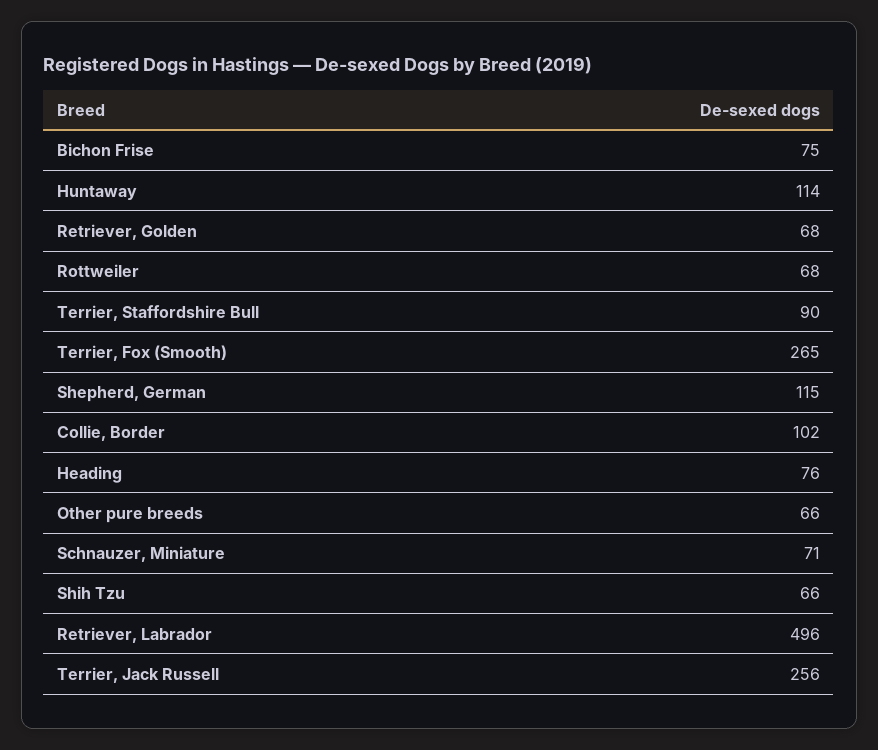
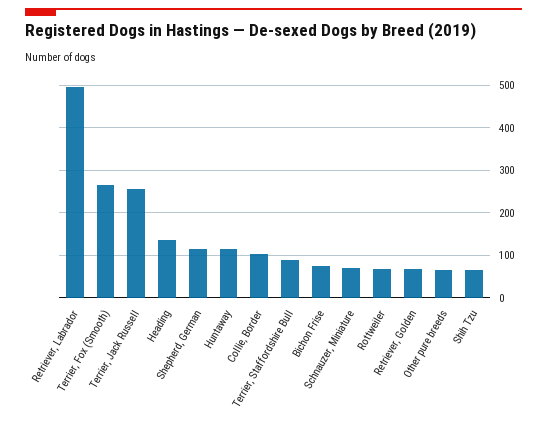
Heading: 76 -> 140

